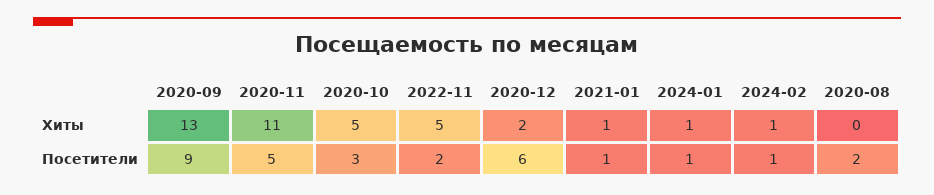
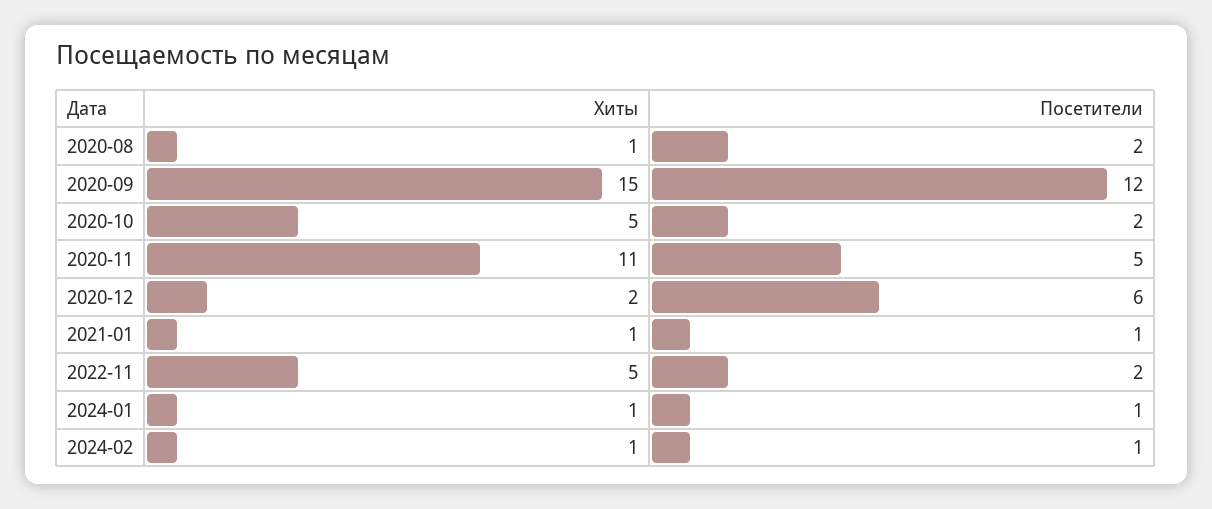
2020-09, Хиты: 13 -> 15
2020-08, Хиты: 0 -> 1
2020-09, Посетители: 9 -> 12
2020-10, Посетители: 3 -> 2

